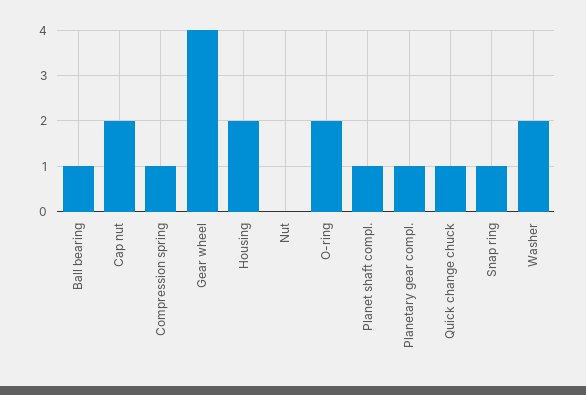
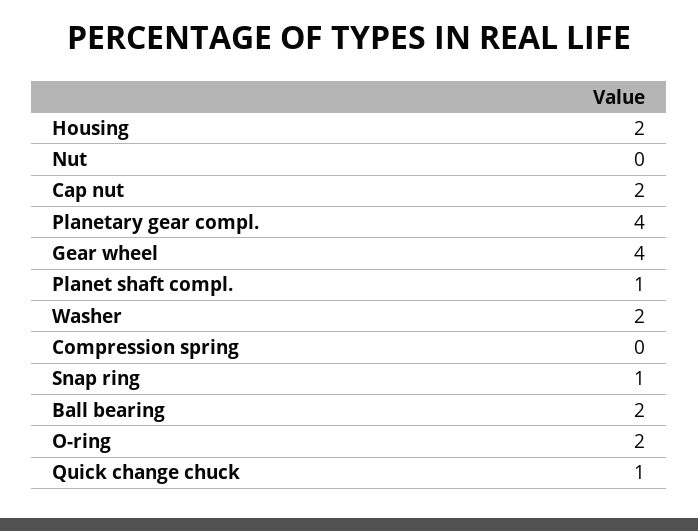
Ball bearing: 1 -> 2
Compression spring: 1 -> 0
Planetary gear compl.: 1 -> 4

